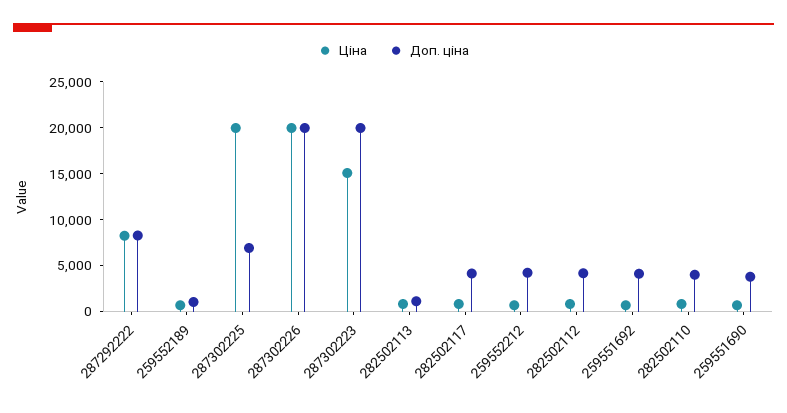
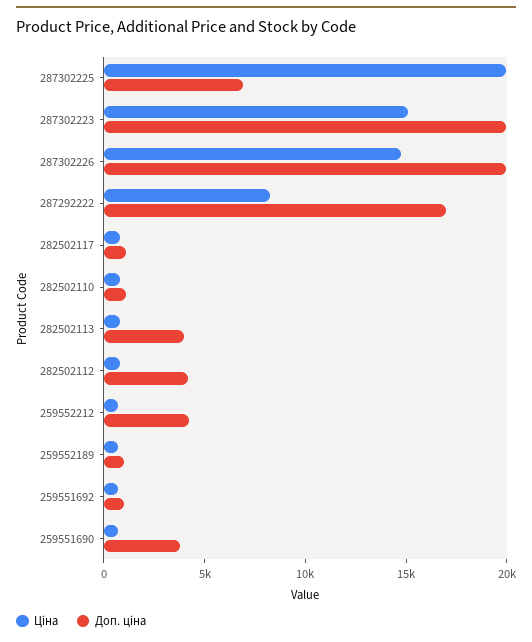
Доп. ціна, 287292222: 8000 -> 17000
Ціна, 287302226: 20000 -> 15000
Доп. ціна, 282502113: 1000 -> 4000
Доп. ціна, 282502117: 4000 -> 1000
Доп. ціна, 259551692: 4000 -> 1000
Доп. ціна, 282502110: 4000 -> 1000

